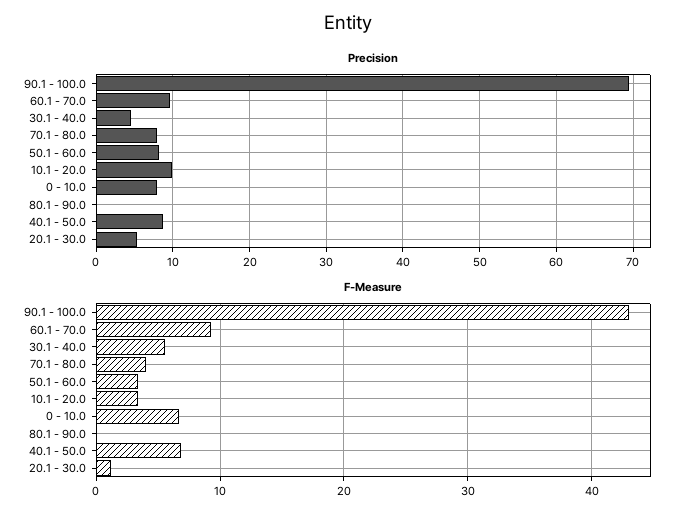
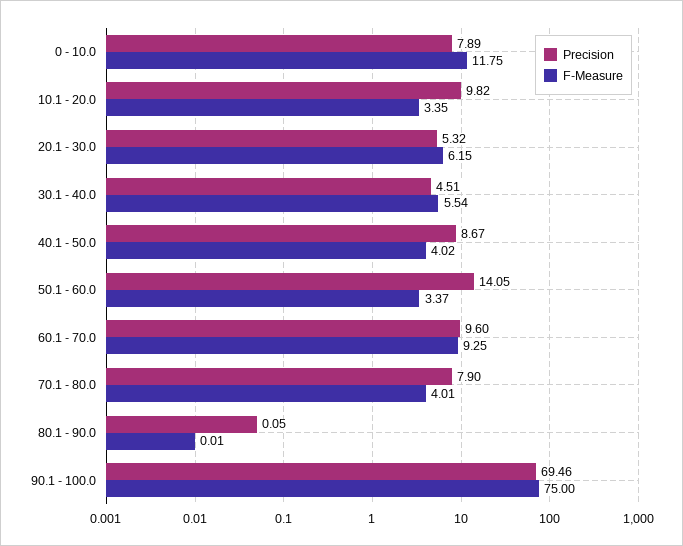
Precision, 50.1 - 60.0: 8 -> 14.05
F-Measure, 90.1 - 100.0: 43 -> 75
F-Measure, 0 - 10.0: 7 -> 11.75
F-Measure, 40.1 - 50.0: 7 -> 4.02
F-Measure, 20.1 - 30.0: 1 -> 6.15

